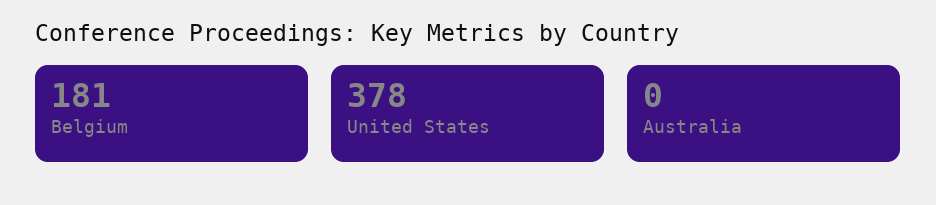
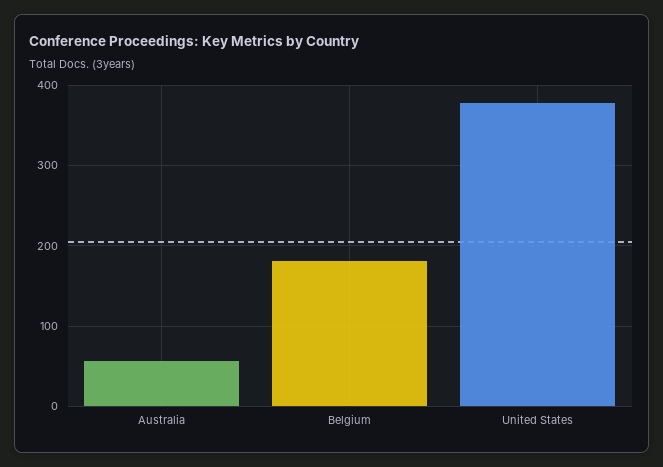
Australia: 0 -> 60

